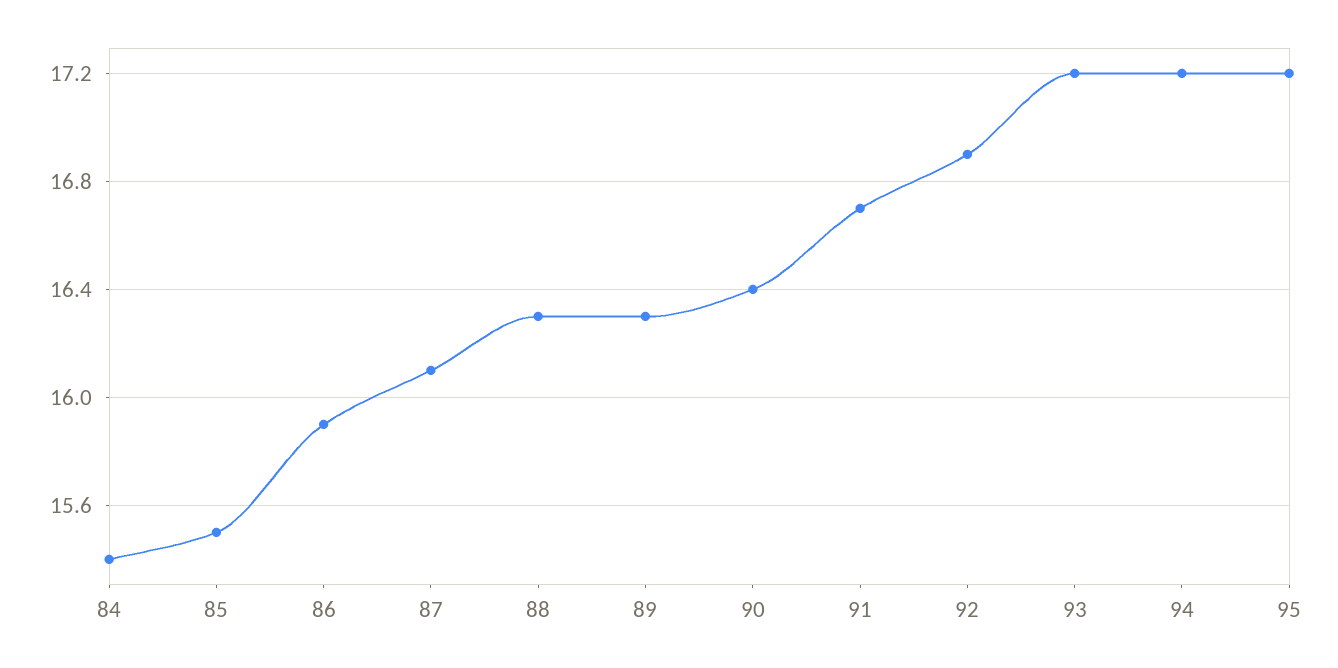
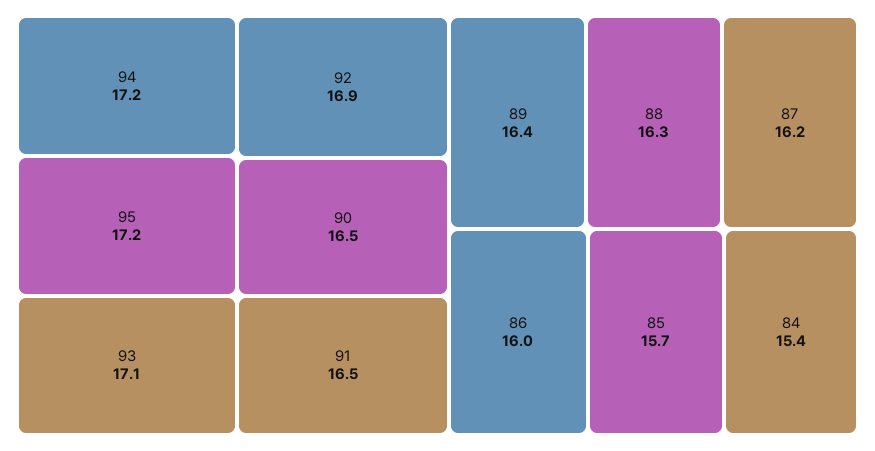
85: 15.5 -> 15.7
86: 15.9 -> 16
87: 16.1 -> 16.2
89: 16.3 -> 16.4
90: 16.4 -> 16.5
91: 16.7 -> 16.5
93: 17.2 -> 17.1

